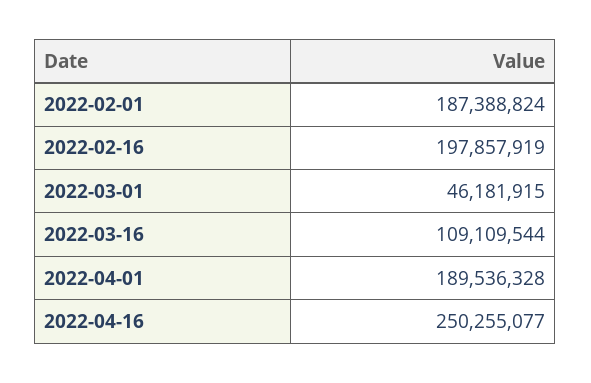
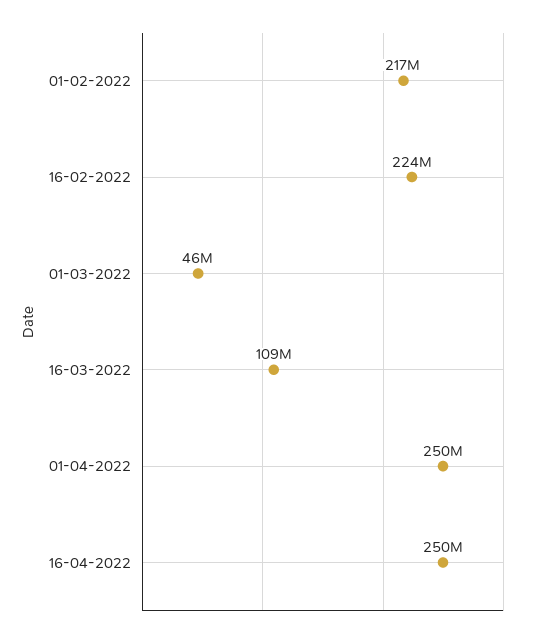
2022-02-01: 187388824 -> 217000000
2022-02-16: 197857919 -> 224000000
2022-04-01: 189536328 -> 250000000

